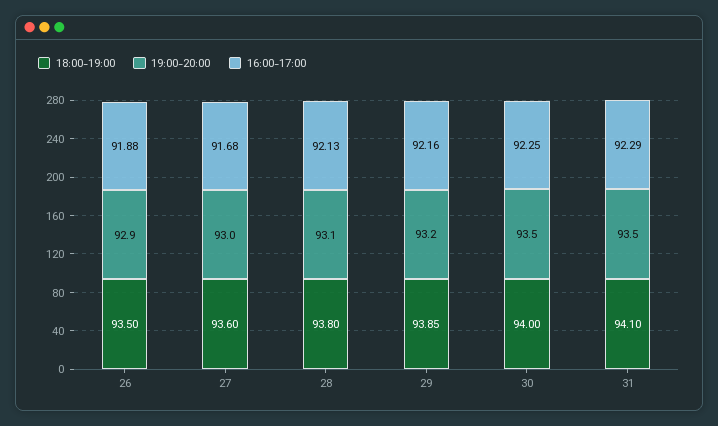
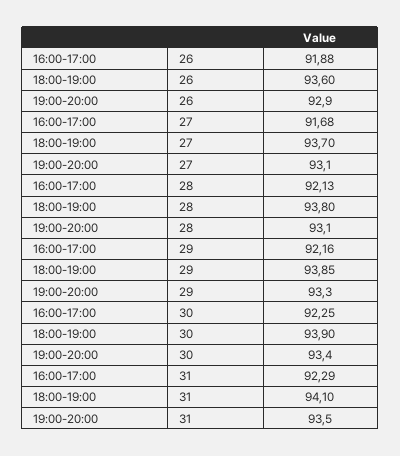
18:00-19:00, 26: 93.5 -> 93.6
18:00-19:00, 27: 93.6 -> 93.7
19:00-20:00, 27: 93 -> 93.1
19:00-20:00, 29: 93.2 -> 93.3
18:00-19:00, 30: 94 -> 93.9
19:00-20:00, 30: 93.5 -> 93.4

